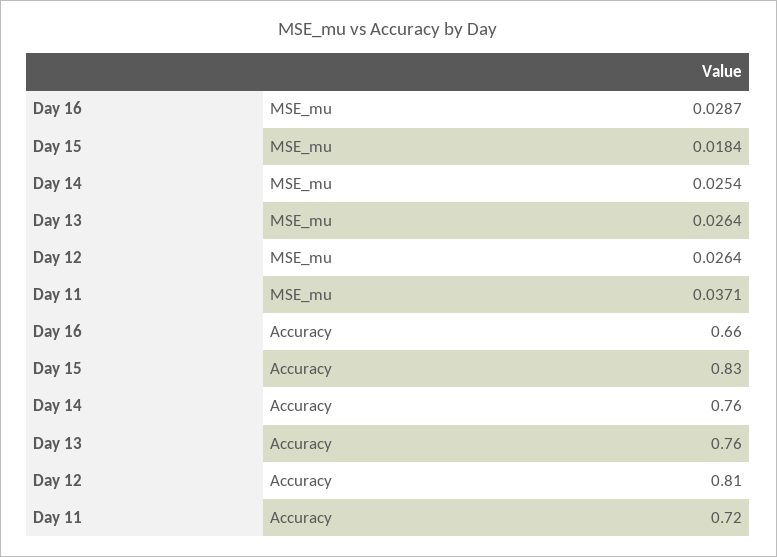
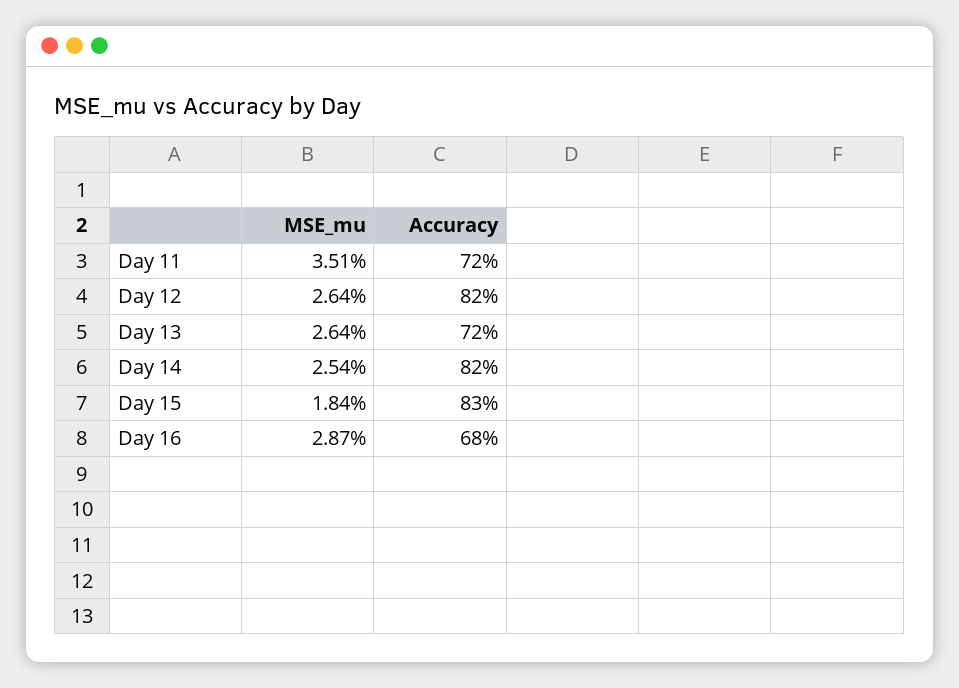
Day 11, MSE_mu: 0.0371 -> 0.0351
Day 16, Accuracy: 0.66 -> 0.68
Day 14, Accuracy: 0.76 -> 0.82
Day 13, Accuracy: 0.76 -> 0.72
Day 12, Accuracy: 0.81 -> 0.82

